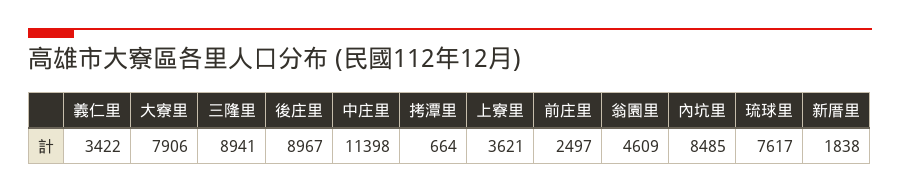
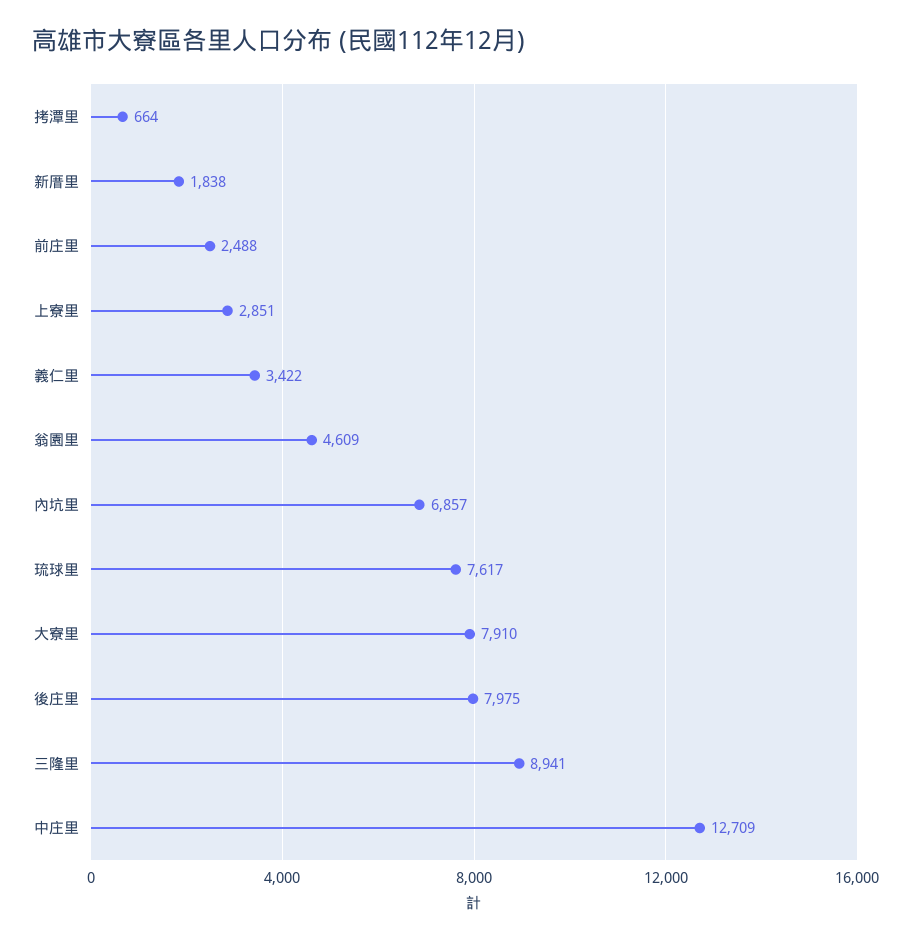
大寮里: 7906 -> 7910
後庄里: 8967 -> 7975
中庄里: 11398 -> 12709
上寮里: 3621 -> 2851
前庄里: 2497 -> 2488
內坑里: 8485 -> 6857

